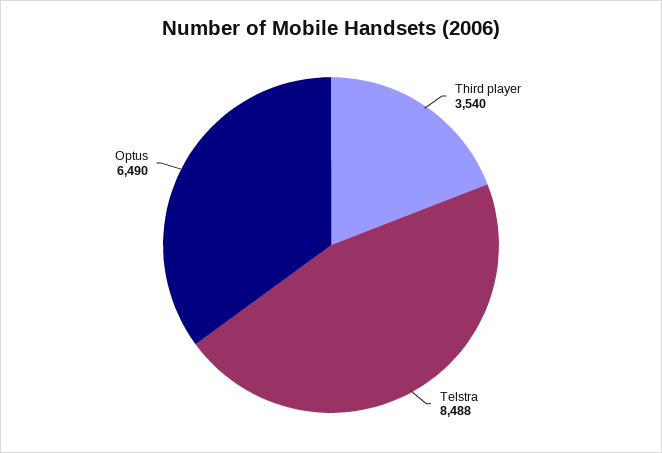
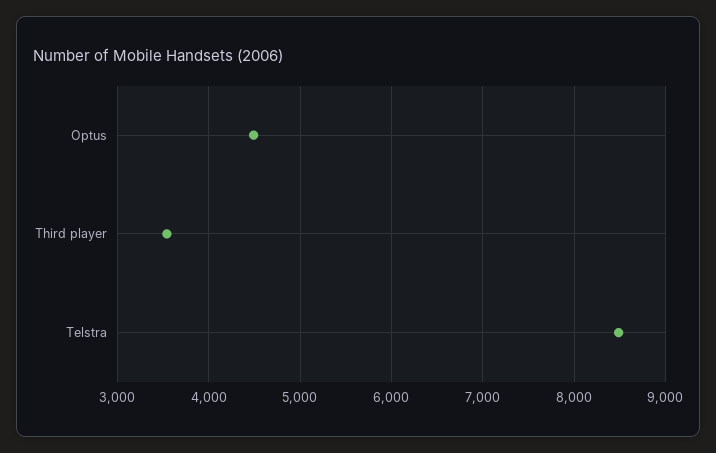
Optus: 6490 -> 4500

